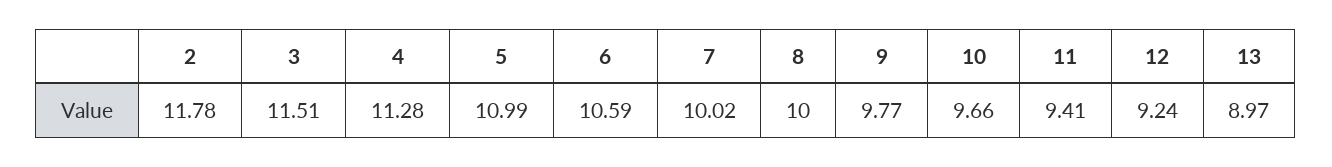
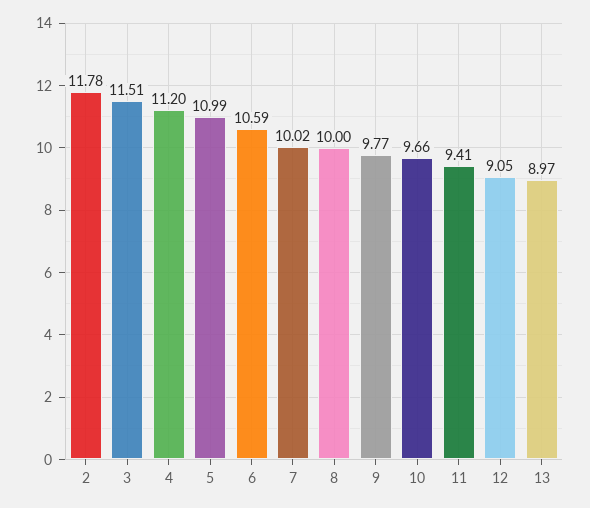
4: 11.28 -> 11.2
12: 9.24 -> 9.05

